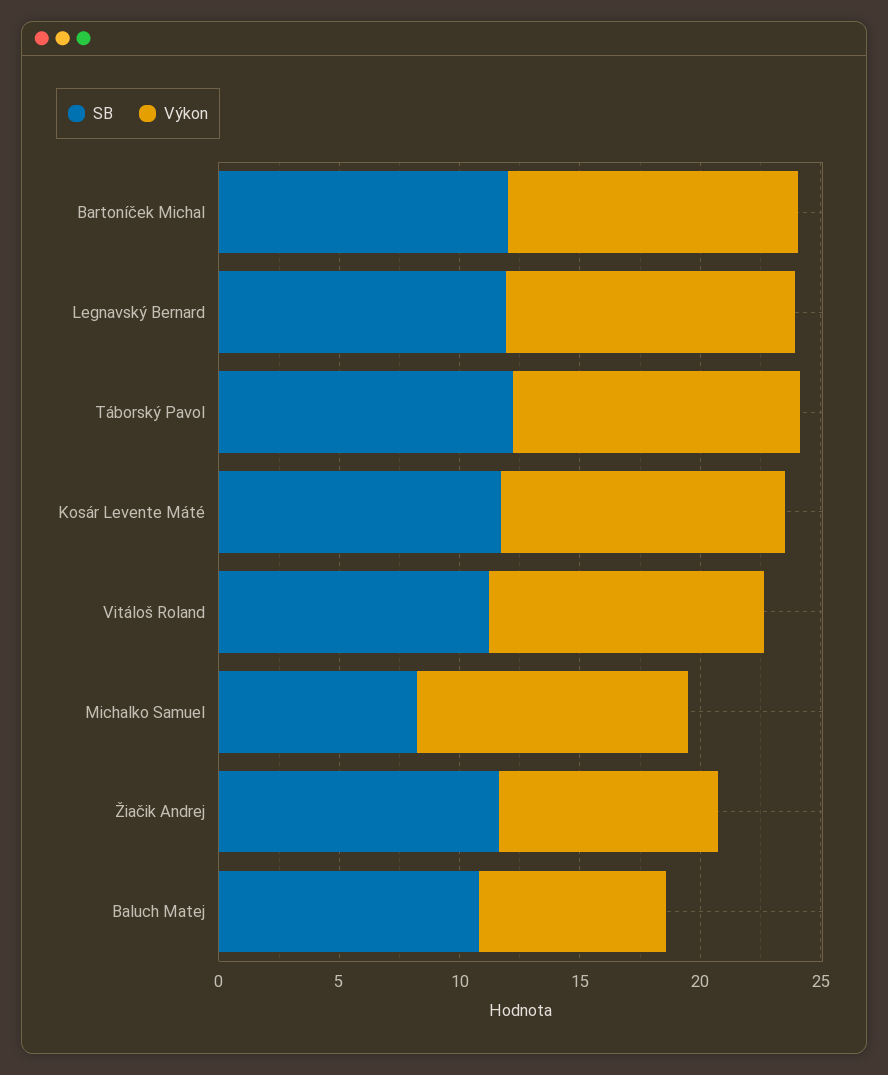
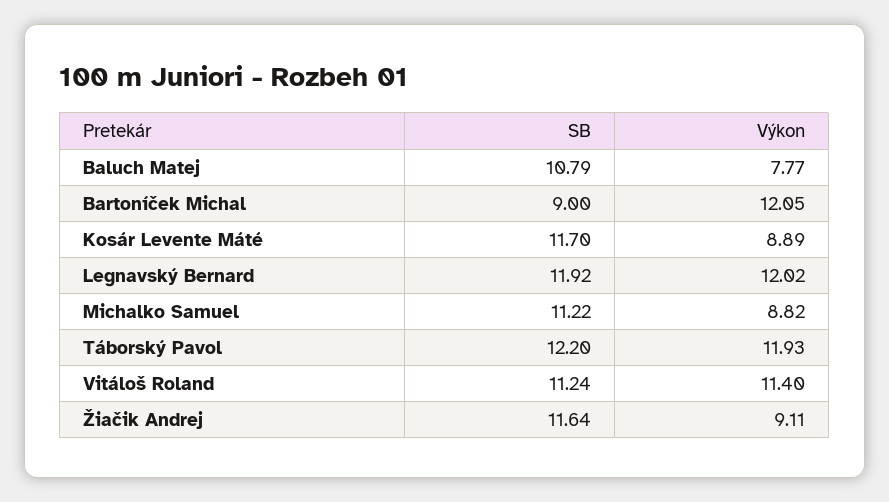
SB, Bartoníček Michal: 12 -> 9
Výkon, Kosár Levente Máté: 12 -> 8.89
SB, Michalko Samuel: 8 -> 11.22
Výkon, Michalko Samuel: 11 -> 8.82

